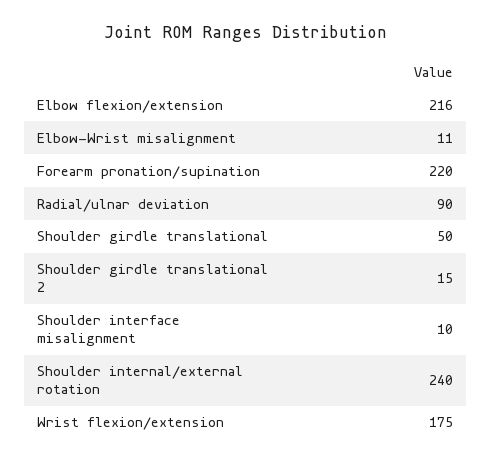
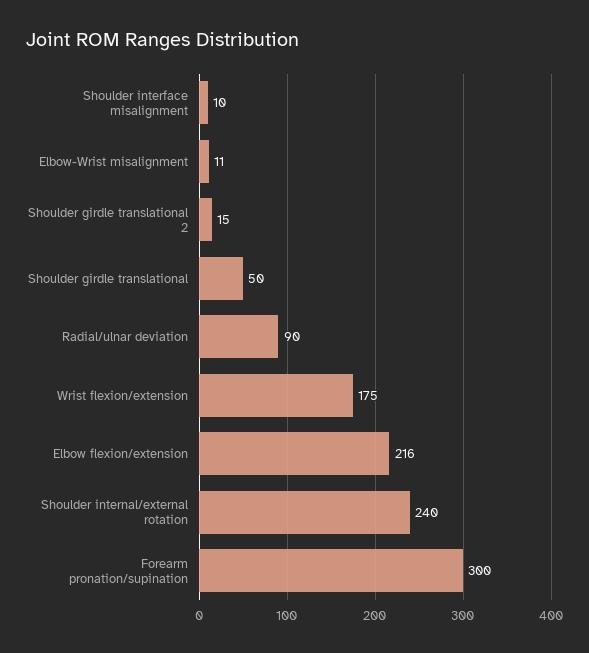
Forearm pronation/supination: 220 -> 300

